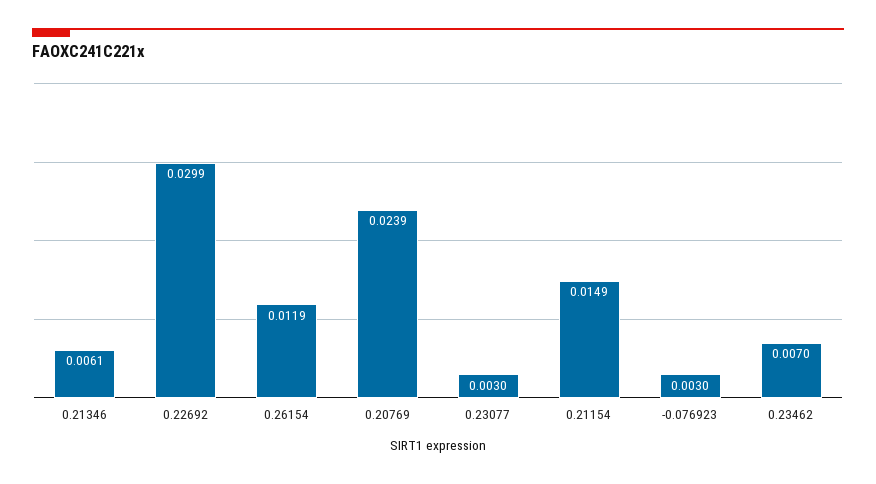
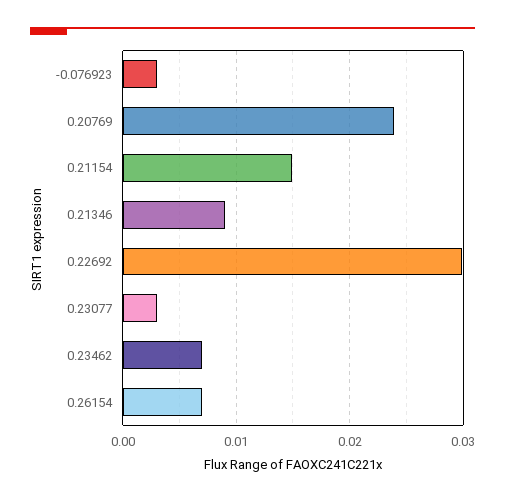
0.21346: 0.0061 -> 0.009
0.26154: 0.0119 -> 0.007

